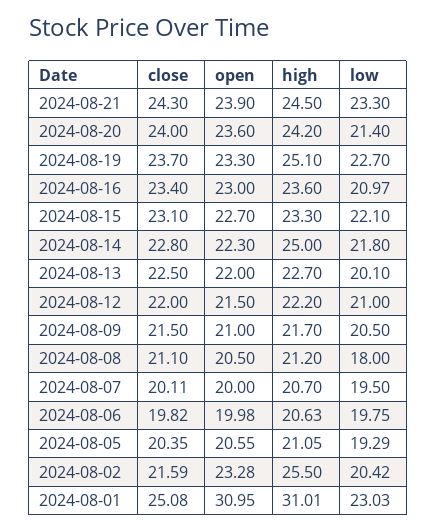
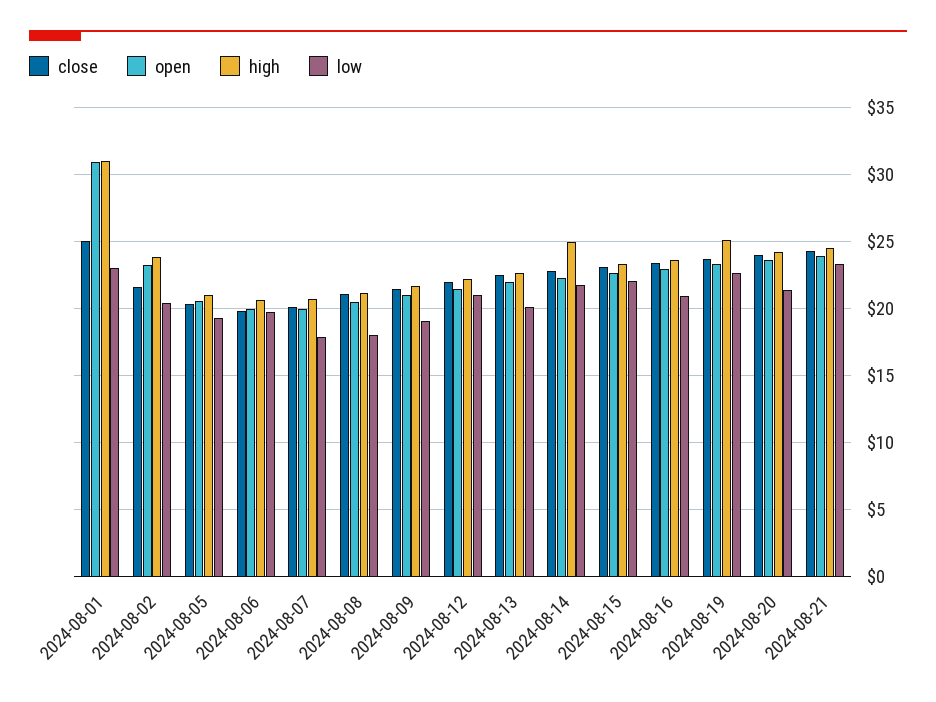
low, 2024-08-09: 20.5 -> 19
low, 2024-08-07: 19.5 -> 18
high, 2024-08-02: 25.5 -> 24

